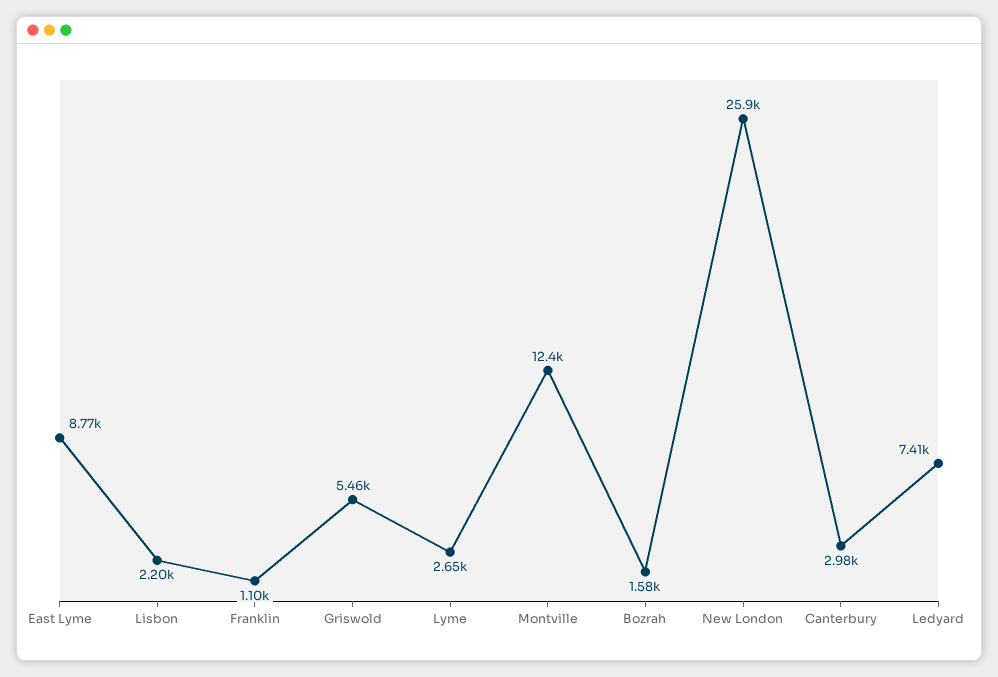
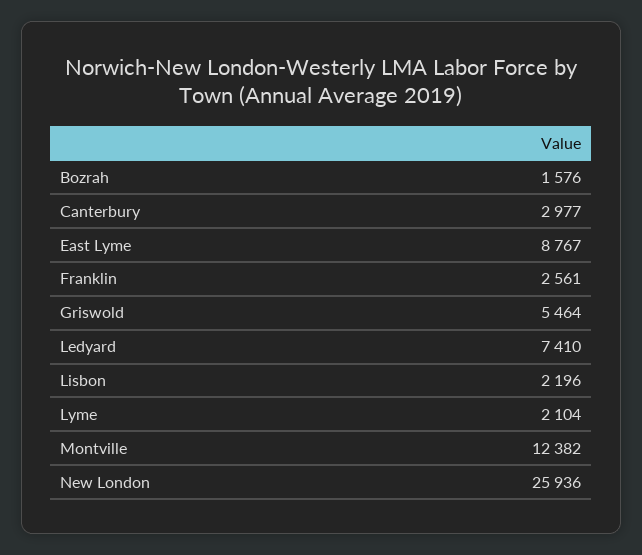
Franklin: 1100 -> 2561
Lyme: 2650 -> 2104

